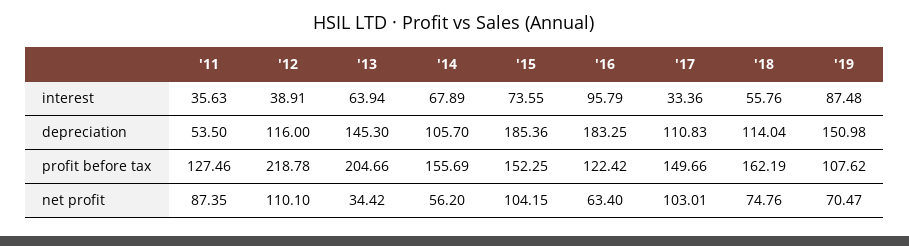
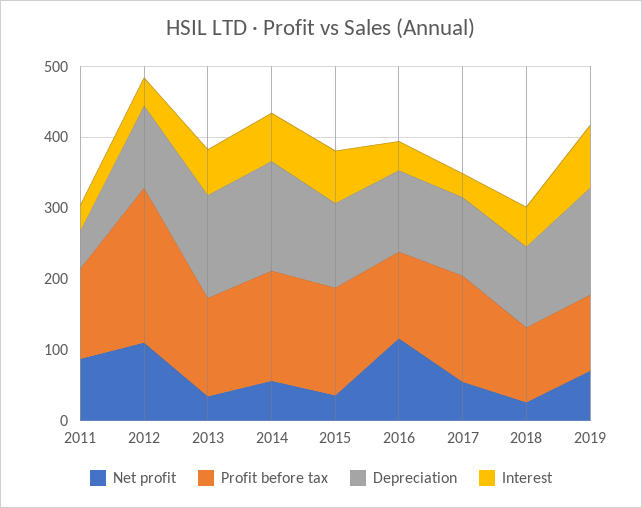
interest, '16: 95.79 -> 40
depreciation, '14: 105.7 -> 160
depreciation, '15: 185.36 -> 120
depreciation, '16: 183.25 -> 120
profit before tax, '13: 204.66 -> 140
profit before tax, '18: 162.19 -> 100
net profit, '15: 104.15 -> 40
net profit, '16: 63.4 -> 120
net profit, '17: 103.01 -> 60
net profit, '18: 74.76 -> 20

